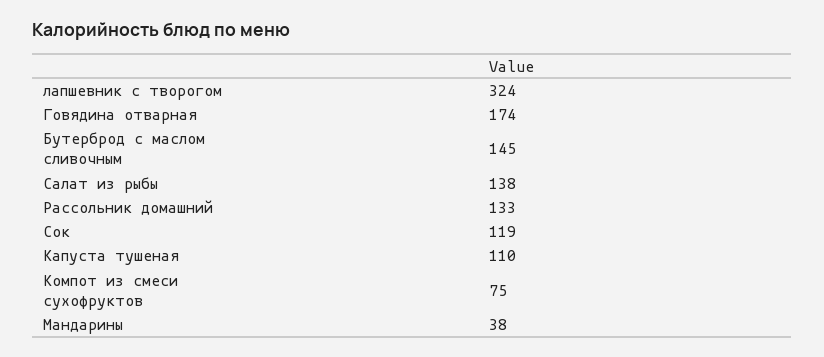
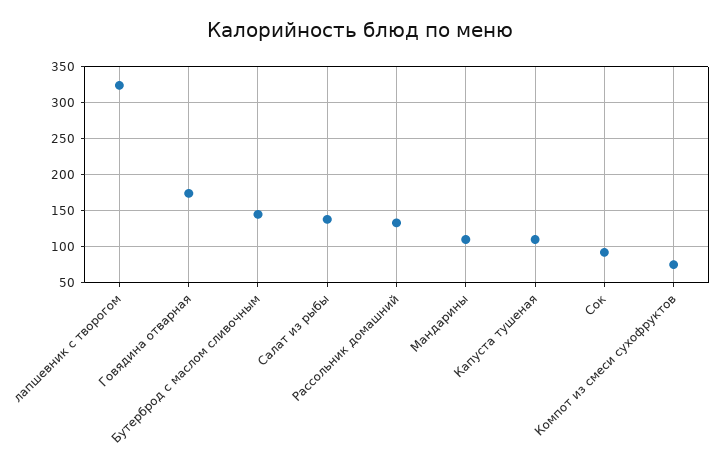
Сок: 119 -> 90
Мандарины: 38 -> 110

